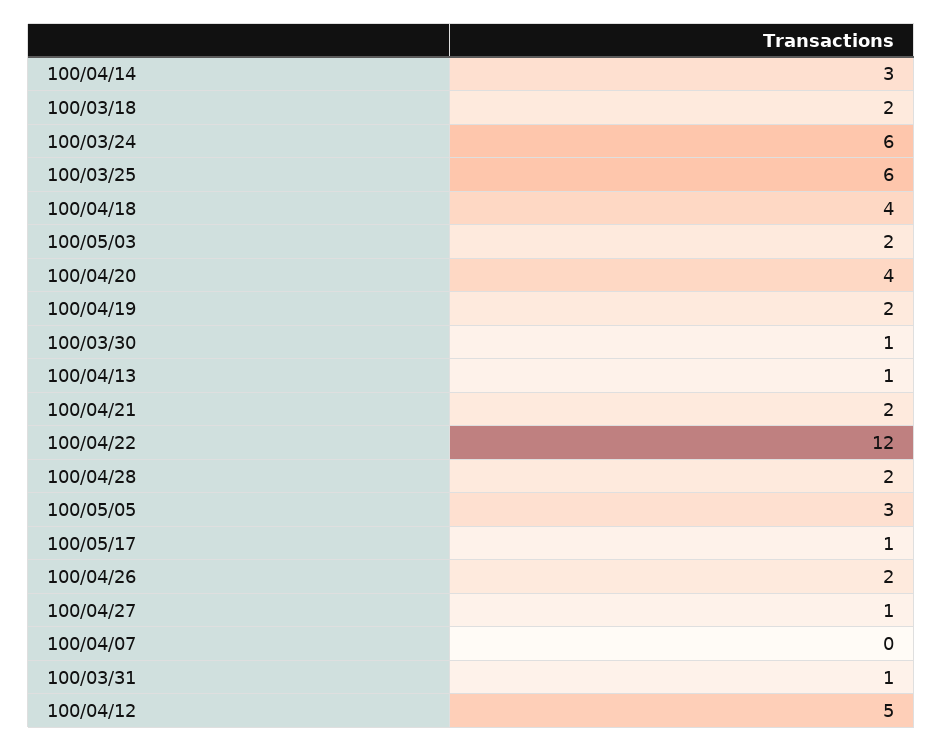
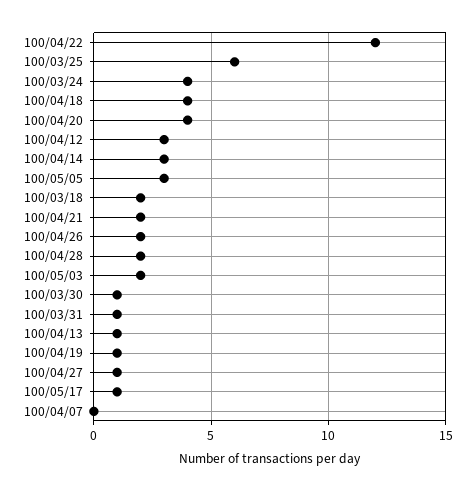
100/03/24: 6 -> 4
100/04/19: 2 -> 1
100/04/12: 5 -> 3

